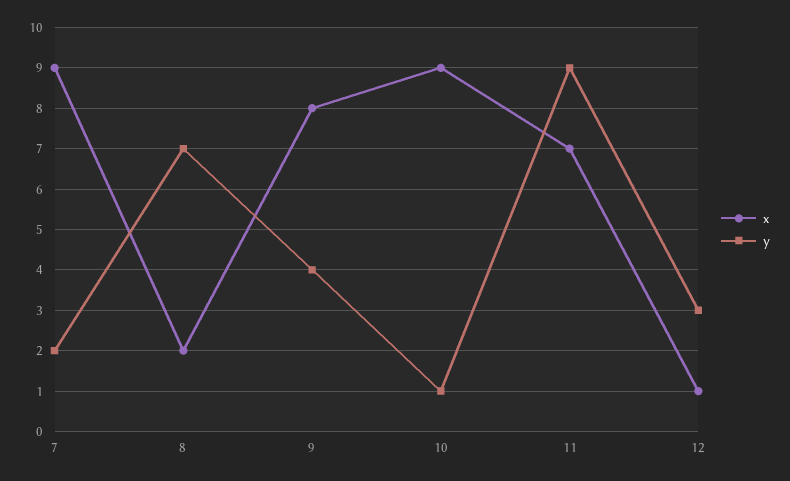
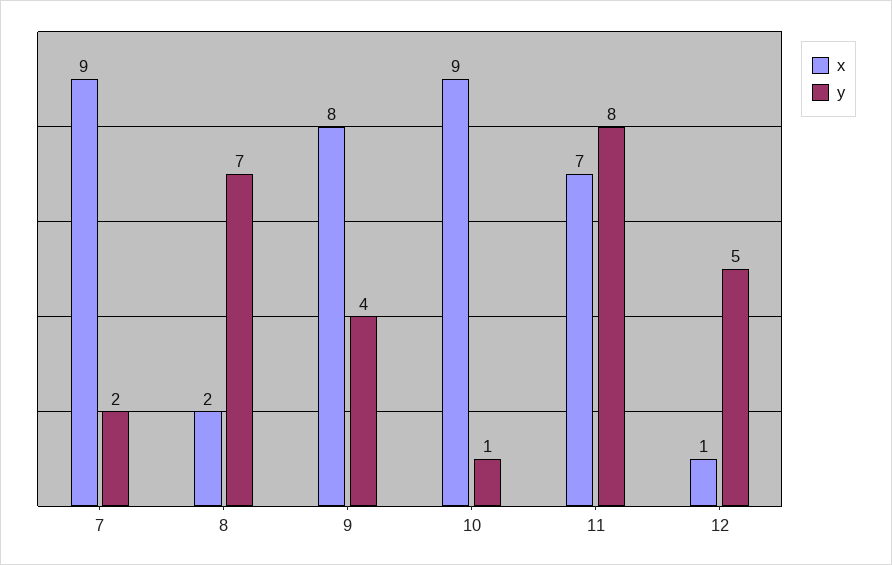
y, 11: 9 -> 8
y, 12: 3 -> 5

